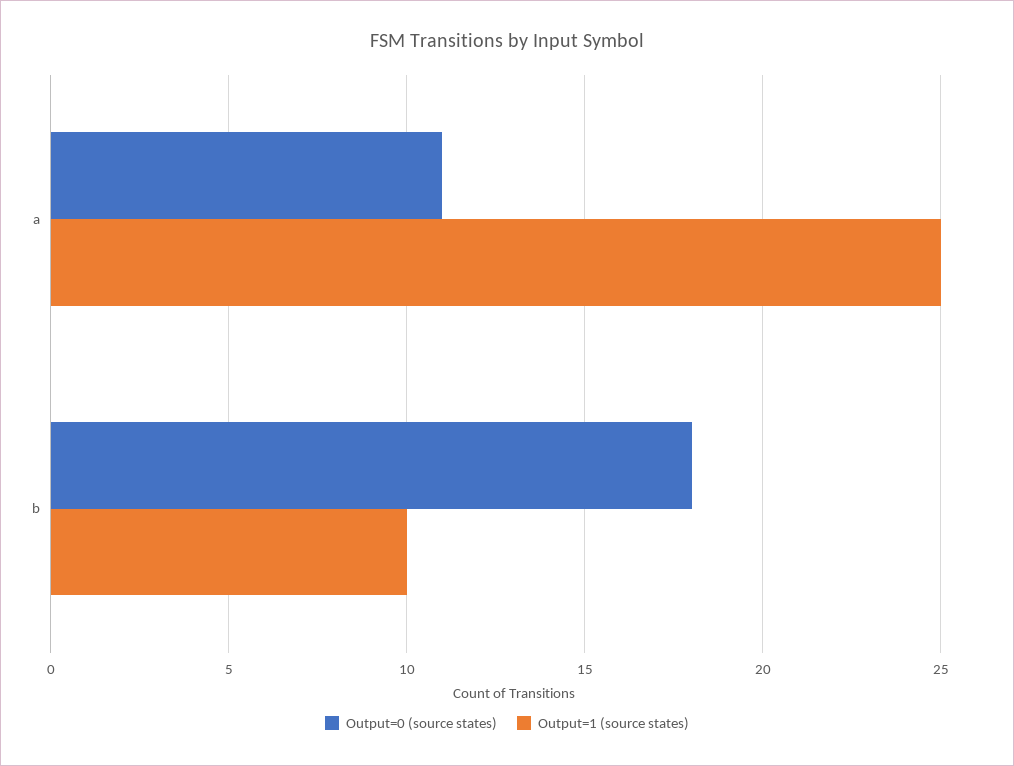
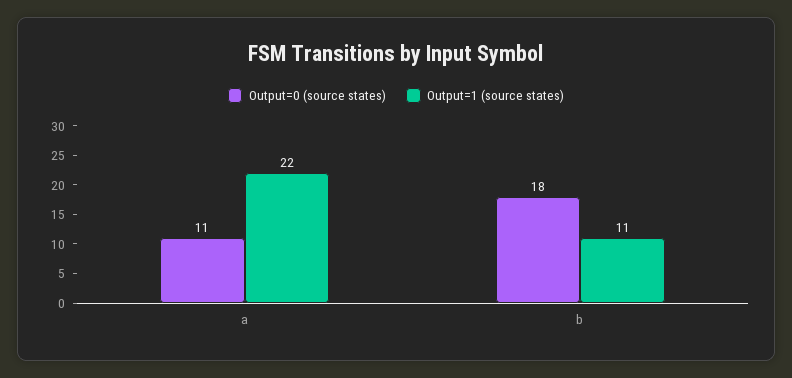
Output=1 (source states), a: 25 -> 22
Output=1 (source states), b: 10 -> 11

